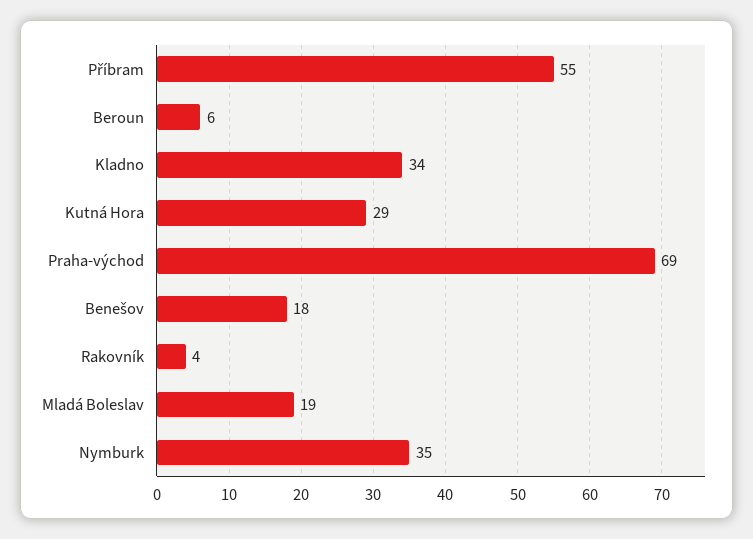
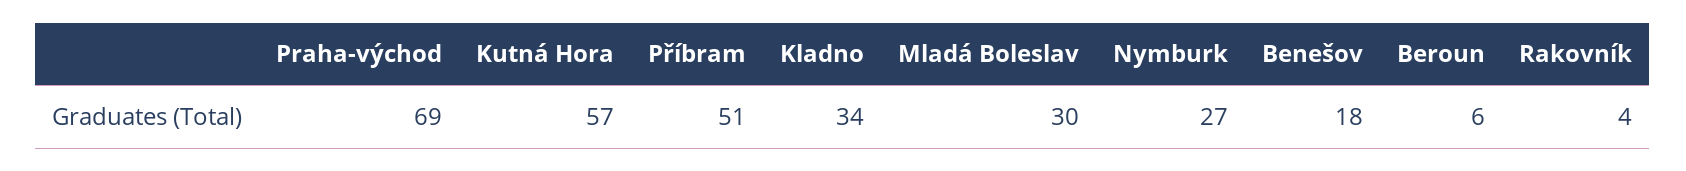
Příbram: 55 -> 51
Kutná Hora: 29 -> 57
Mladá Boleslav: 19 -> 30
Nymburk: 35 -> 27

